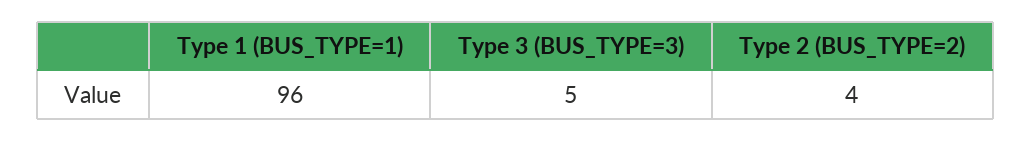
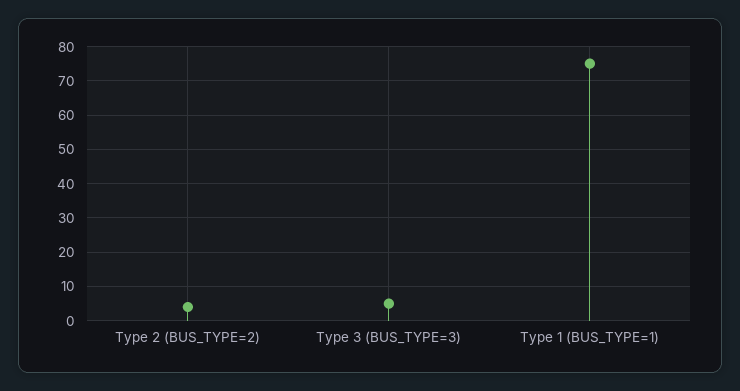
Type 1 (BUS_TYPE=1): 96 -> 75

